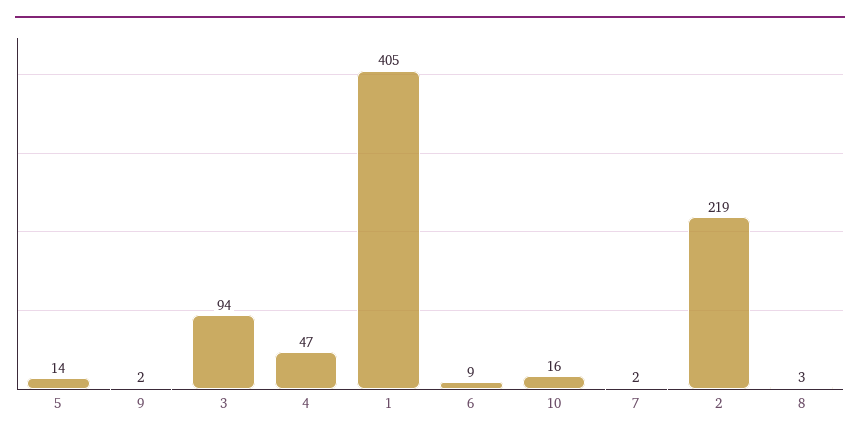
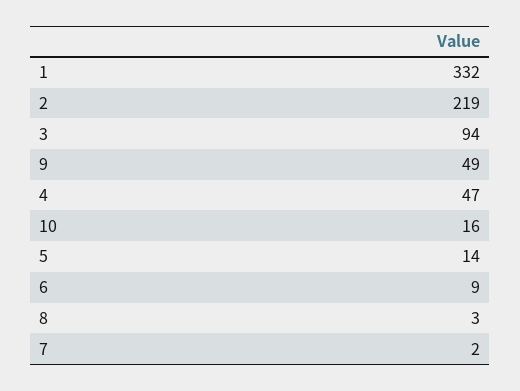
9: 2 -> 49
1: 405 -> 332

